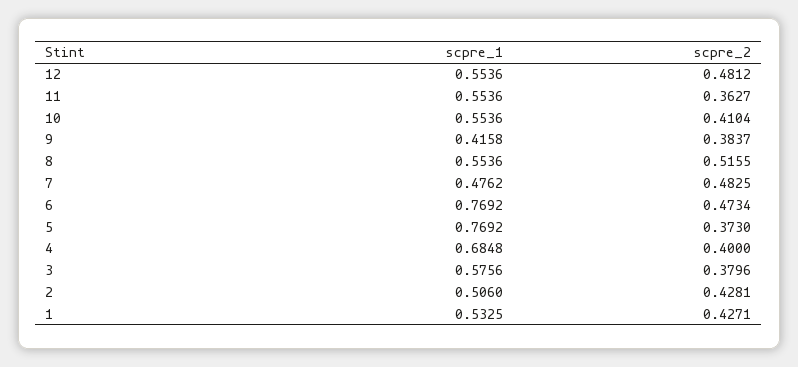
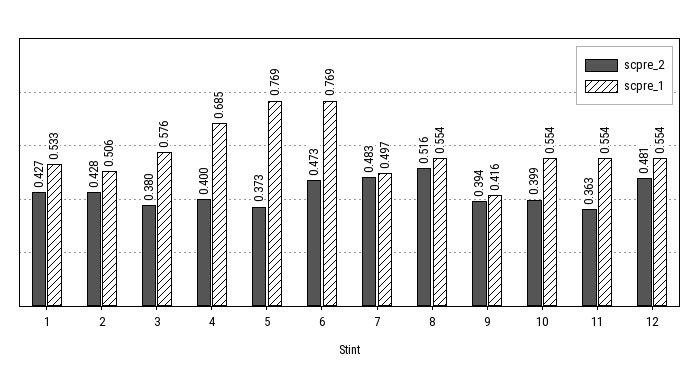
scpre_2, 10: 0.4104 -> 0.399
scpre_2, 9: 0.3837 -> 0.394
scpre_1, 7: 0.4762 -> 0.497

